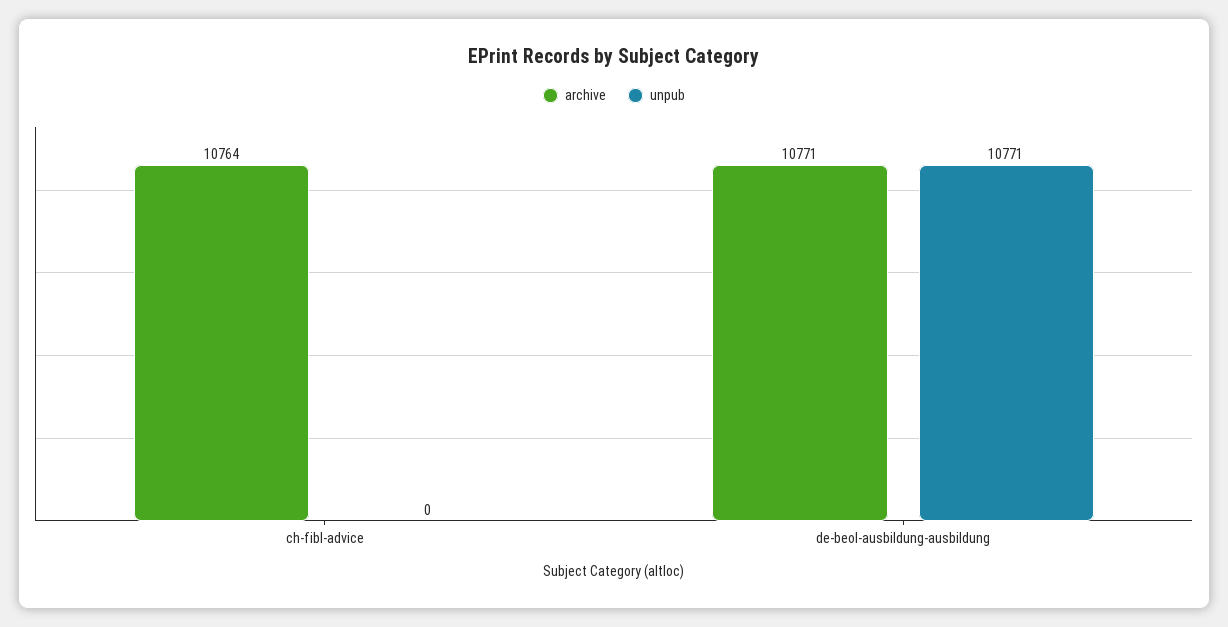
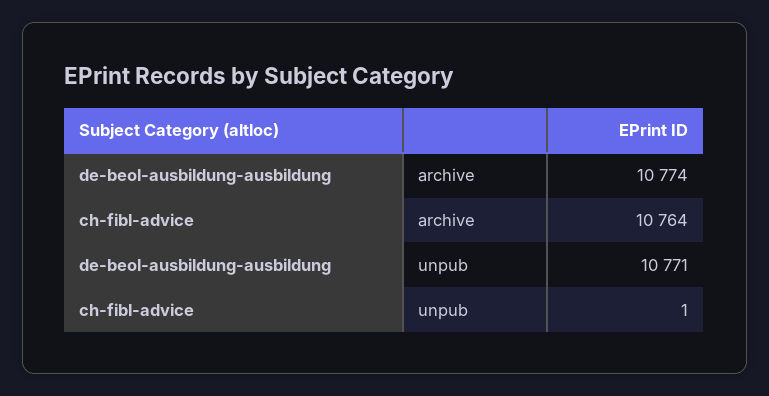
unpub, ch-fibl-advice: 0 -> 1
archive, de-beol-ausbildung-ausbildung: 10771 -> 10774

